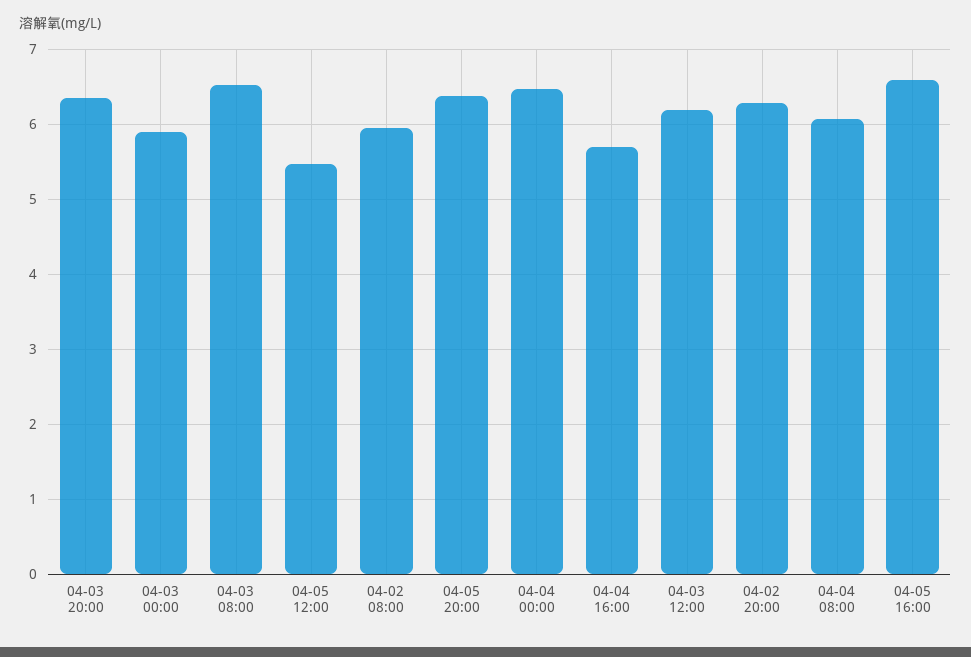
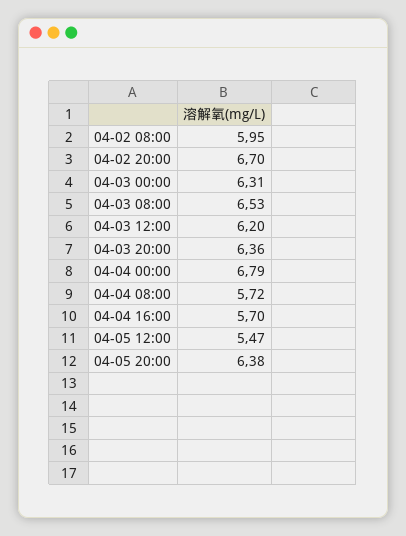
04-03 00:00: 5.9 -> 6.31
04-04 00:00: 6.5 -> 6.79
04-02 20:00: 6.3 -> 6.7
04-04 08:00: 6.1 -> 5.72
04-05 16:00: 6.6 -> none

